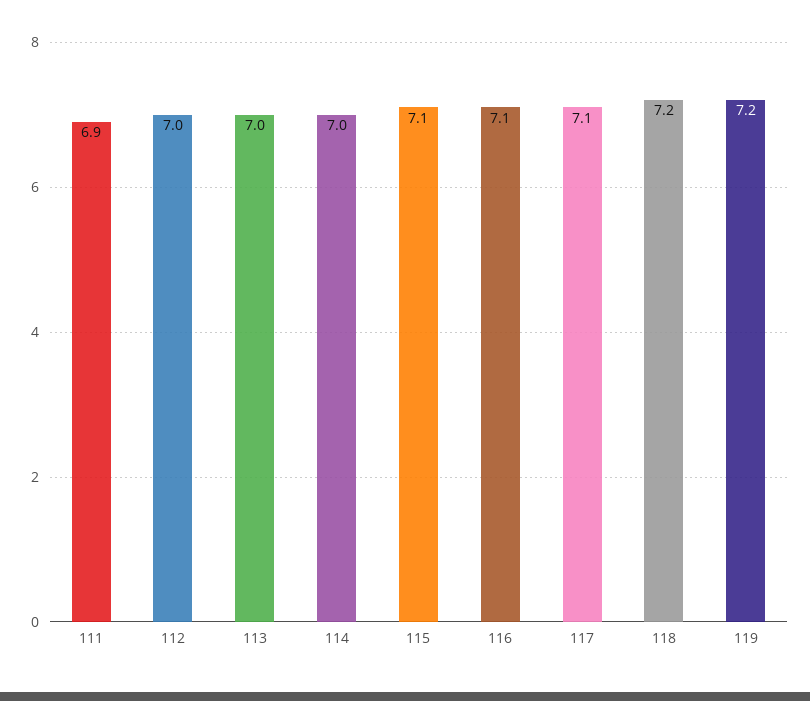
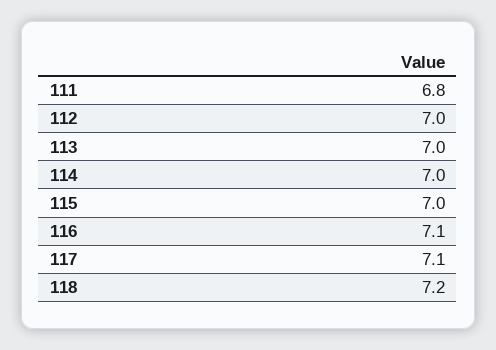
111: 6.9 -> 6.8
115: 7.1 -> 7
119: 7.2 -> none

